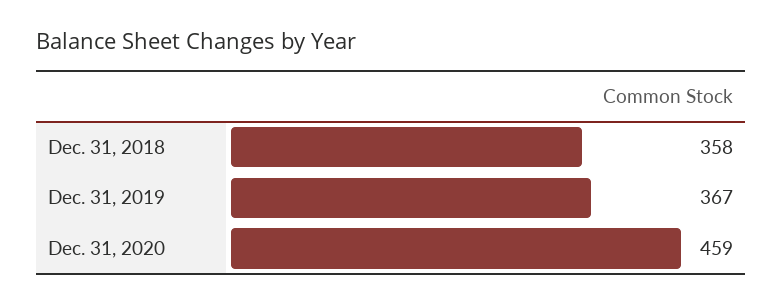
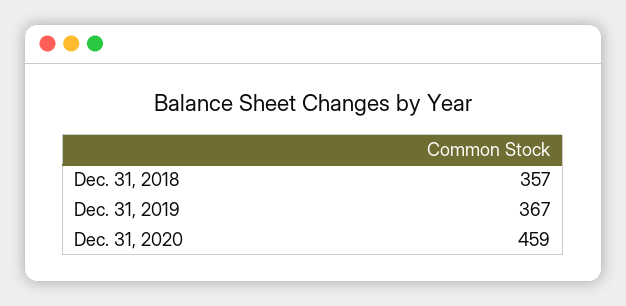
Dec. 31, 2018: 358 -> 357

